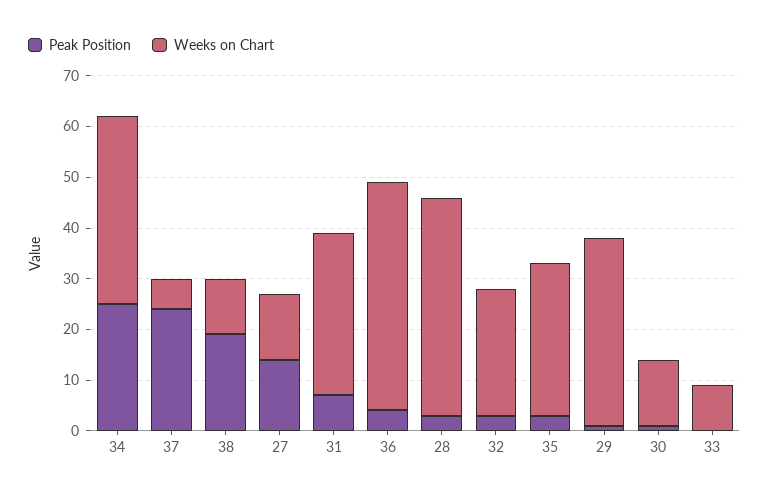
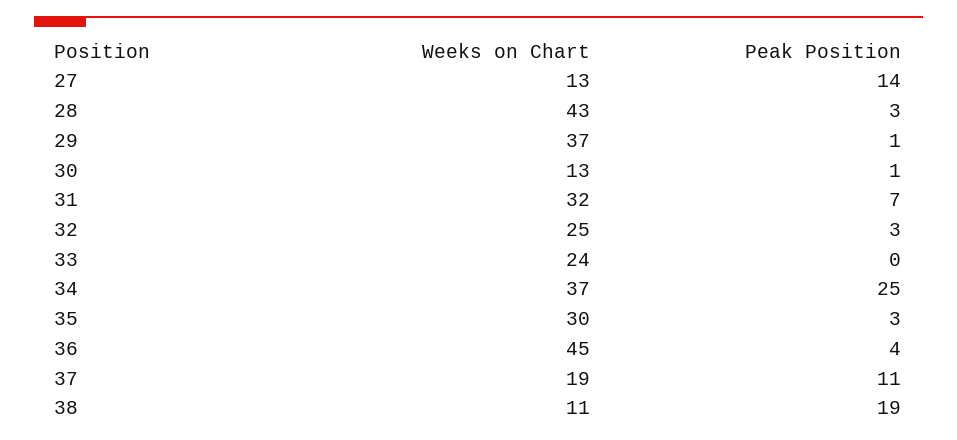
Peak Position, 37: 25 -> 11
Weeks on Chart, 37: 5 -> 19
Weeks on Chart, 33: 10 -> 24

